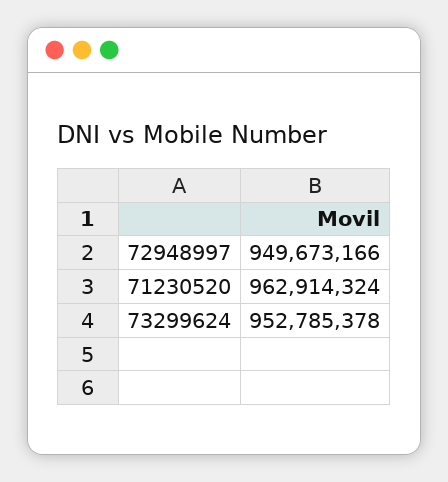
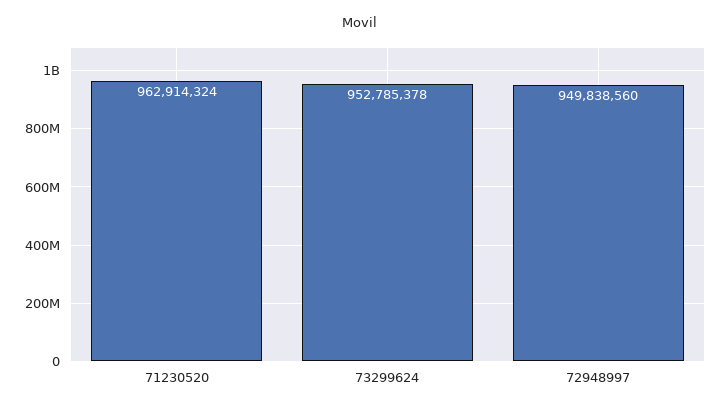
72948997: 949673166 -> 949838560

